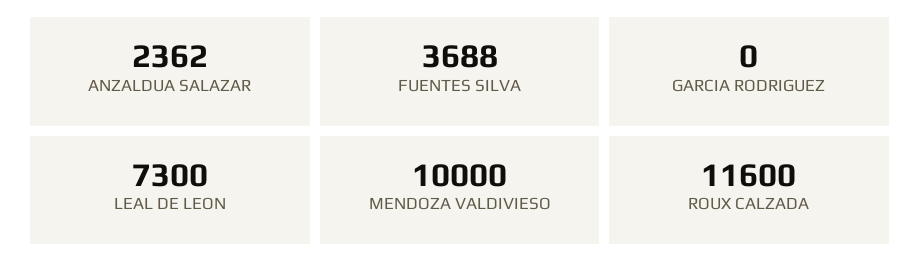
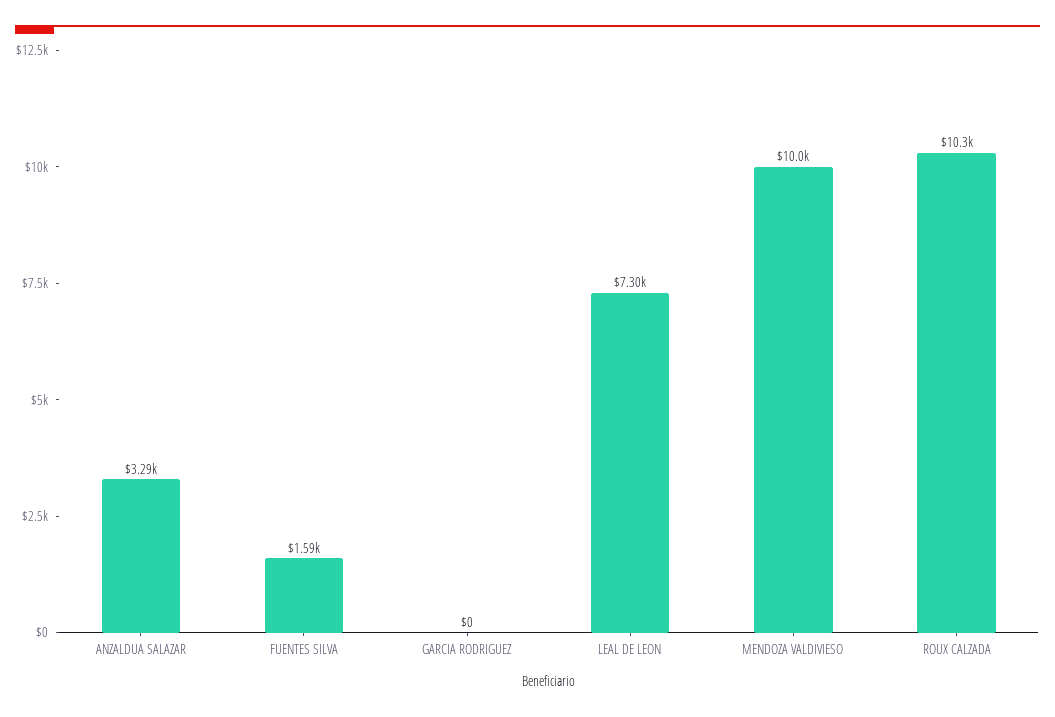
ANZALDUA SALAZAR: 2362 -> 3290
FUENTES SILVA: 3688 -> 1590
ROUX CALZADA: 11600 -> 10300

